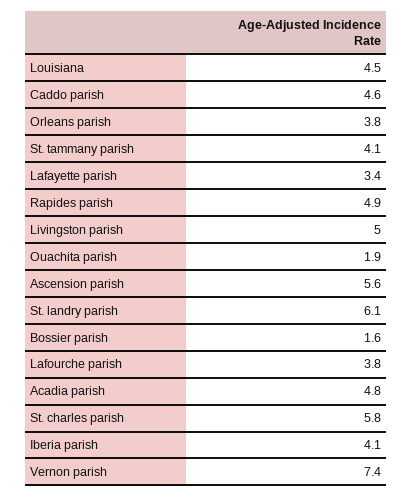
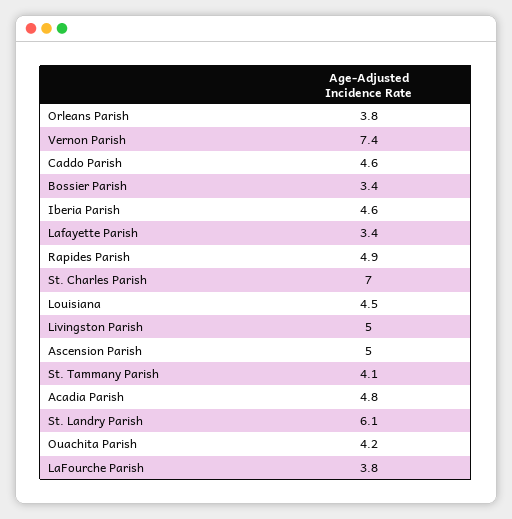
Ouachita parish: 1.9 -> 4.2
Ascension parish: 5.6 -> 5
Bossier parish: 1.6 -> 3.4
St. charles parish: 5.8 -> 7
Iberia parish: 4.1 -> 4.6

